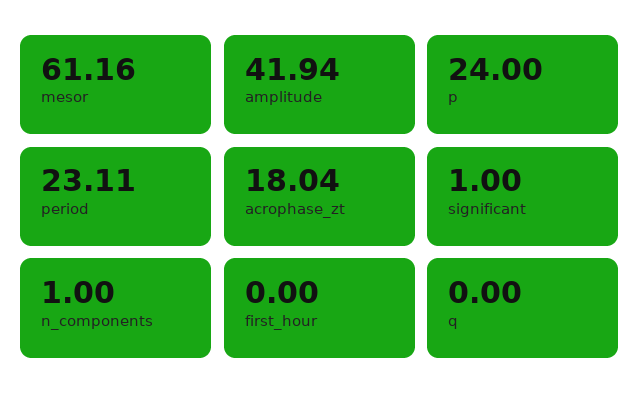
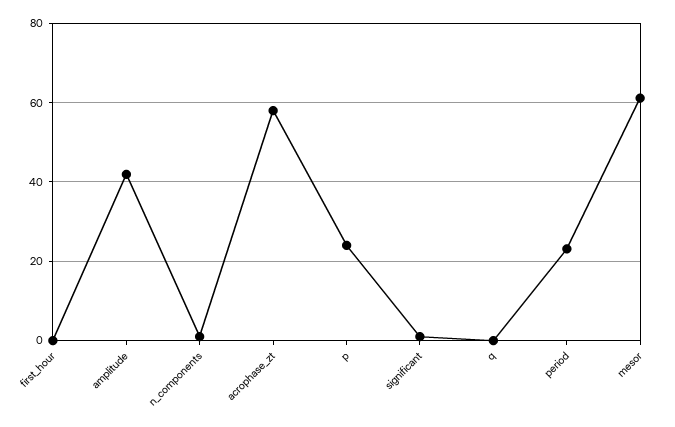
acrophase_zt: 18.04 -> 58

